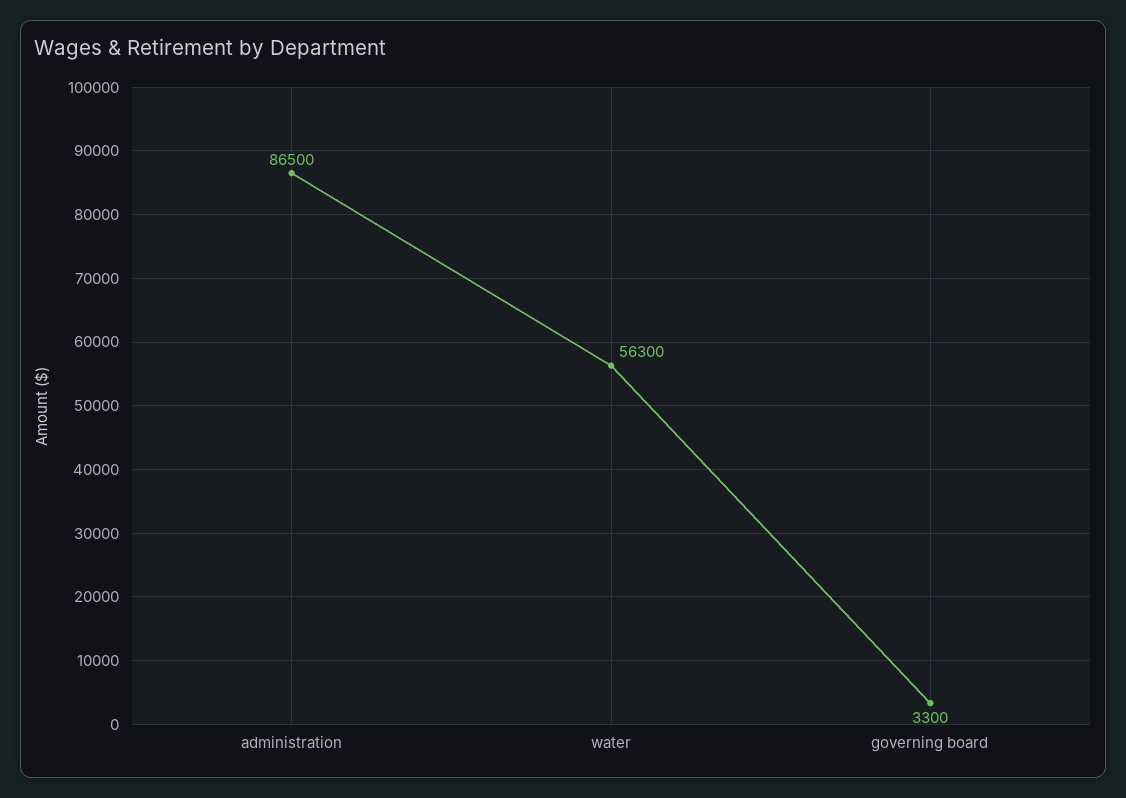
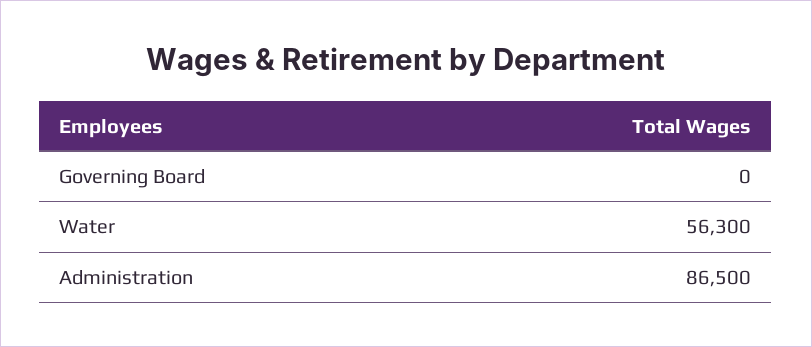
governing board: 3300 -> 0

